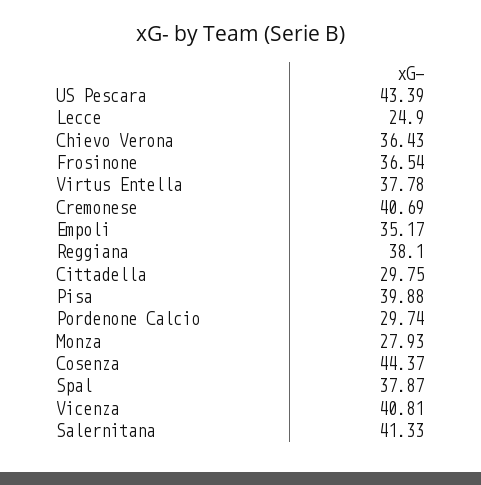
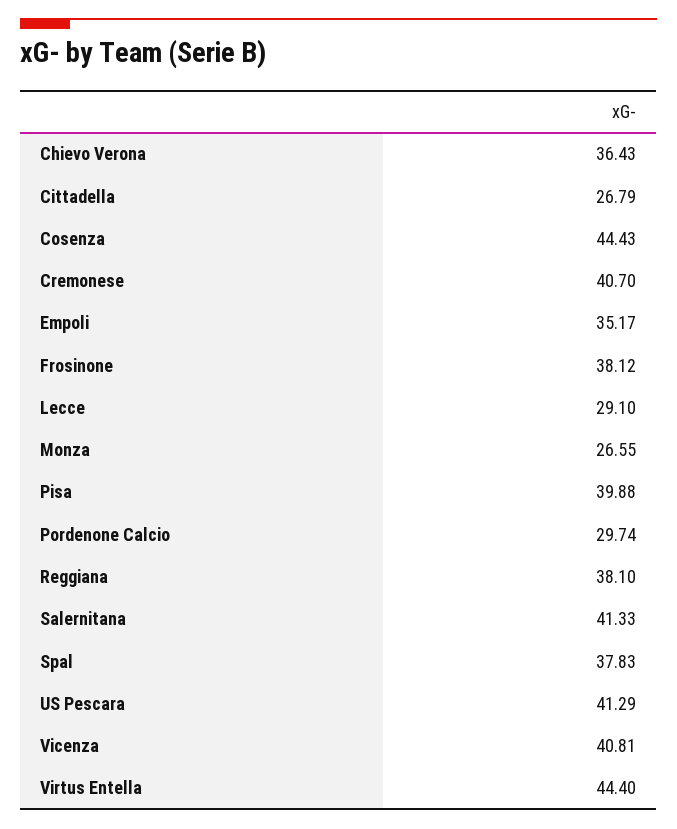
US Pescara: 43.39 -> 41.29
Lecce: 24.9 -> 29.1
Frosinone: 36.54 -> 38.12
Virtus Entella: 37.78 -> 44.4
Cremonese: 40.69 -> 40.7
Cittadella: 29.75 -> 26.79
Monza: 27.93 -> 26.55
Cosenza: 44.37 -> 44.43
Spal: 37.87 -> 37.83

